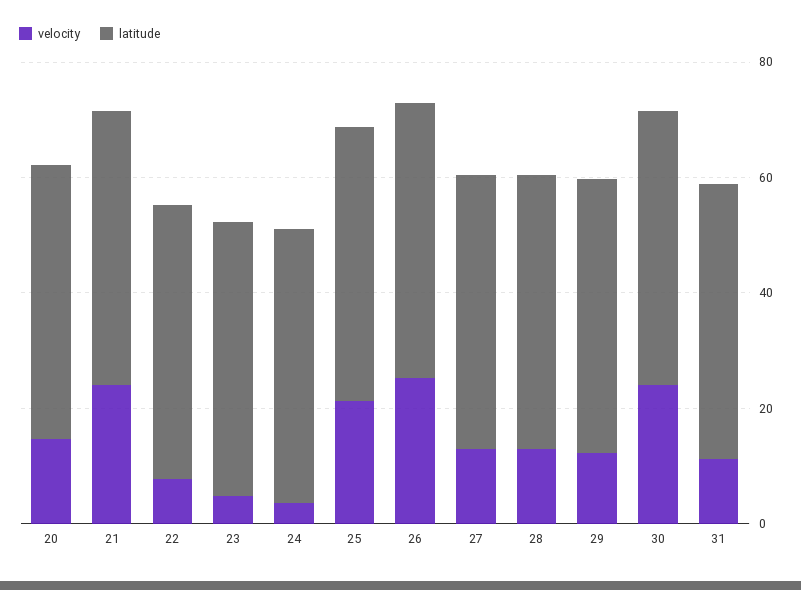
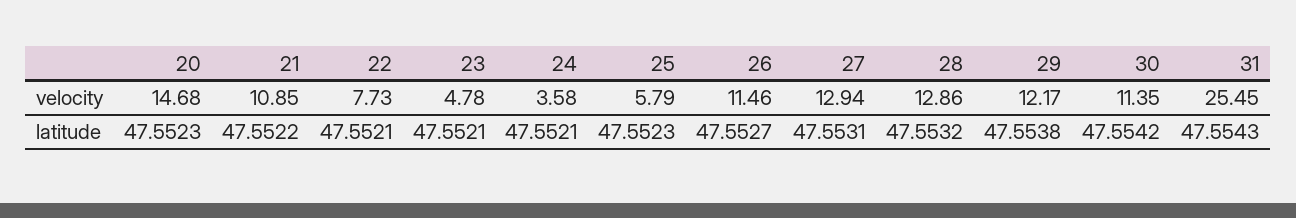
velocity, 21: 25 -> 10.85
velocity, 25: 20 -> 5.79
velocity, 26: 25 -> 11.46
velocity, 30: 25 -> 11.35
velocity, 31: 10 -> 25.45

